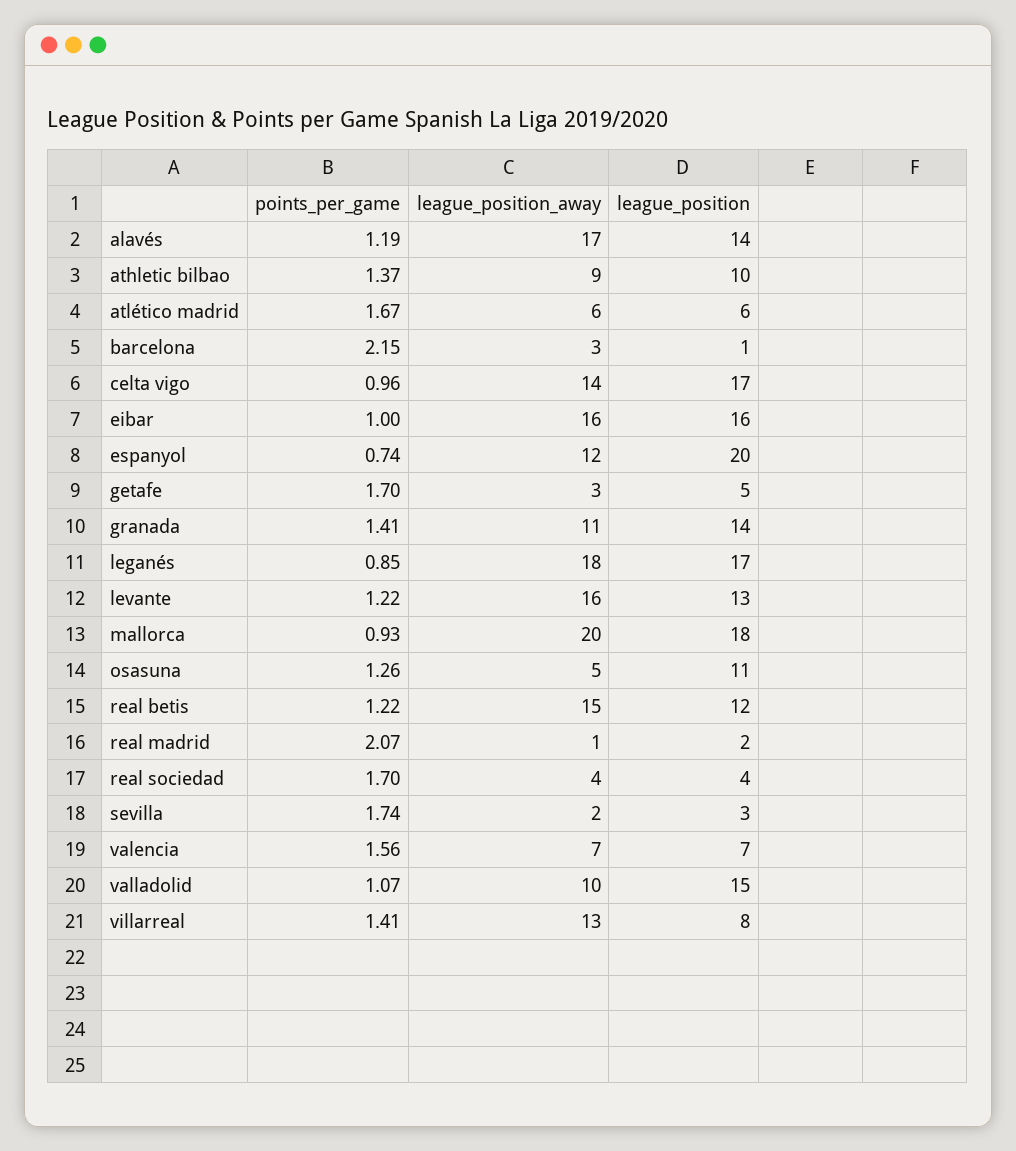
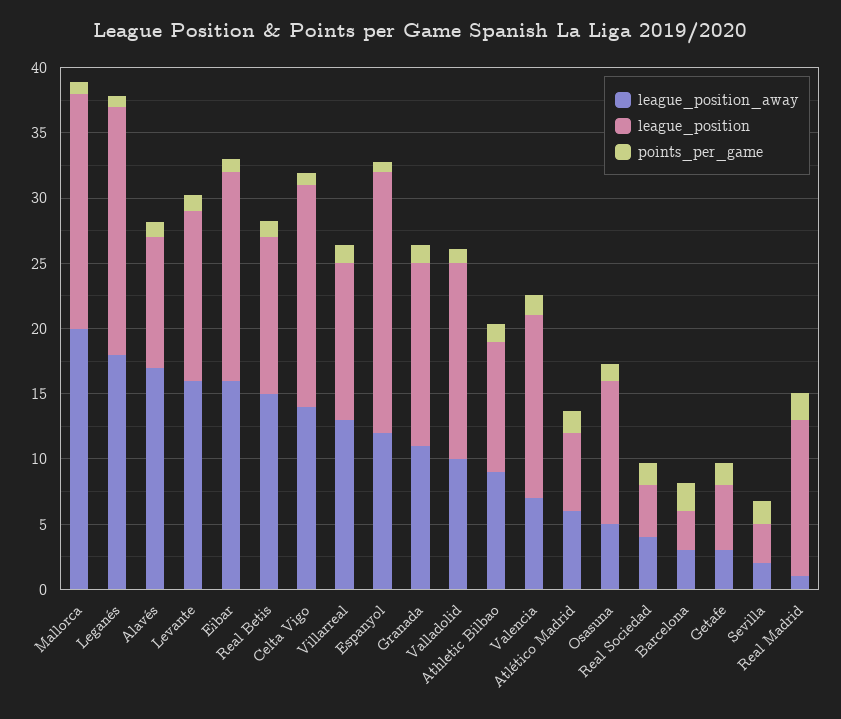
league_position, alavés: 14 -> 10
league_position, barcelona: 1 -> 3
league_position, leganés: 17 -> 19
league_position, real madrid: 2 -> 12
league_position, valencia: 7 -> 14
league_position, villarreal: 8 -> 12

